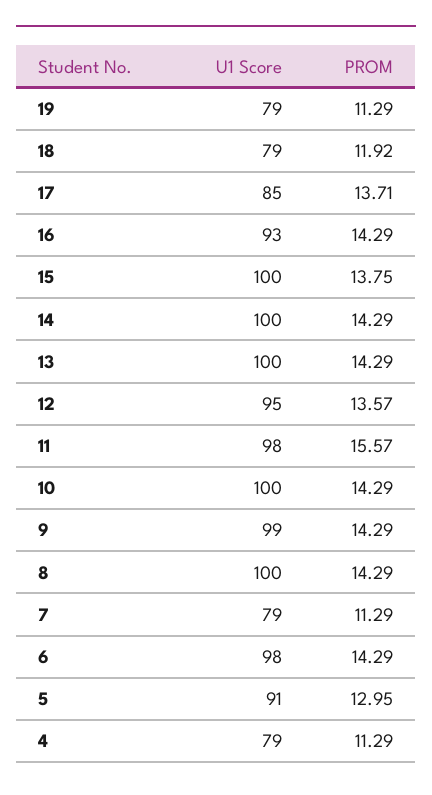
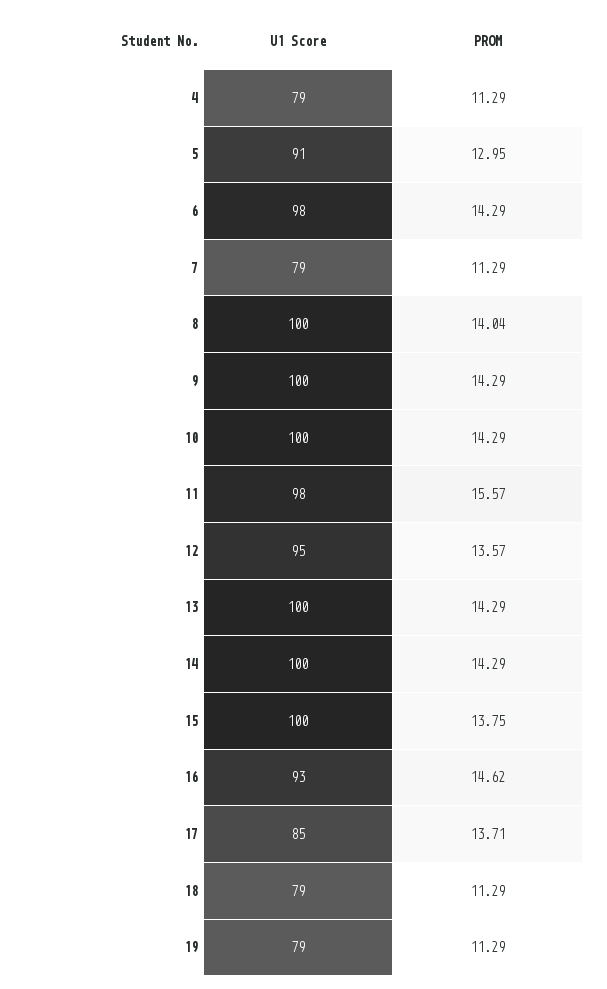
PROM, 18: 11.92 -> 11.29
PROM, 16: 14.29 -> 14.62
U1 Score, 9: 99 -> 100
PROM, 8: 14.29 -> 14.04

